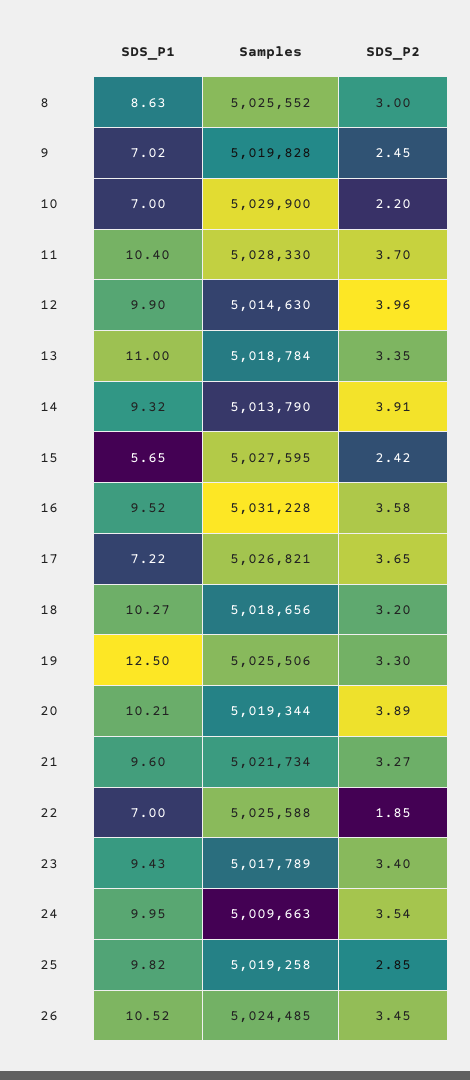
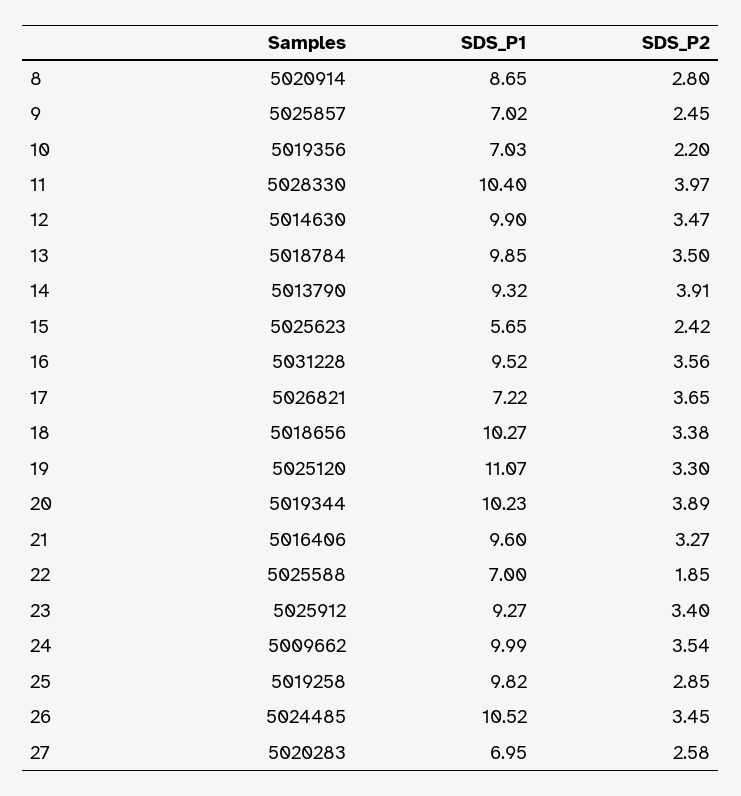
SDS_P1, 8: 8.63 -> 8.65
Samples, 8: 5025552 -> 5020914
SDS_P2, 8: 3 -> 2.8
Samples, 9: 5019828 -> 5025857
SDS_P1, 10: 7 -> 7.03
Samples, 10: 5029900 -> 5019356
SDS_P2, 11: 3.7 -> 3.97
SDS_P2, 12: 3.96 -> 3.47
SDS_P1, 13: 11 -> 9.85
SDS_P2, 13: 3.35 -> 3.5
Samples, 15: 5027595 -> 5025623
SDS_P2, 16: 3.58 -> 3.56
SDS_P2, 18: 3.2 -> 3.38
SDS_P1, 19: 12.5 -> 11.07
Samples, 19: 5025506 -> 5025120
SDS_P1, 20: 10.21 -> 10.23
Samples, 21: 5021734 -> 5016406
SDS_P1, 23: 9.43 -> 9.27
Samples, 23: 5017789 -> 5025912
SDS_P1, 24: 9.95 -> 9.99
Samples, 24: 5009663 -> 5009662
Samples, 27: none -> 5020283
SDS_P1, 27: none -> 6.95
SDS_P2, 27: none -> 2.58

